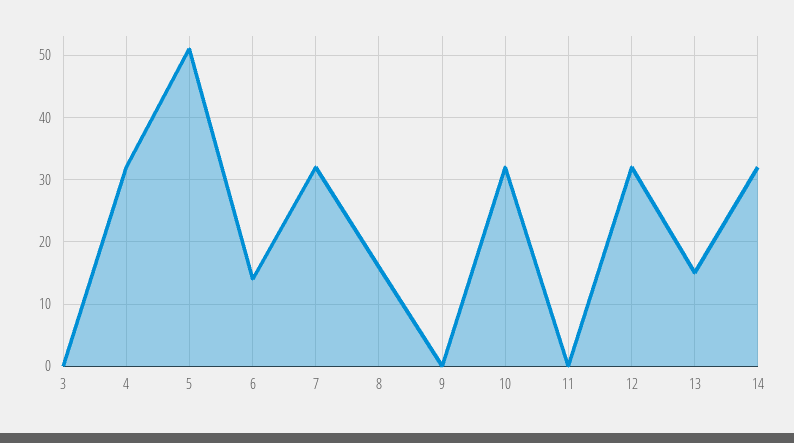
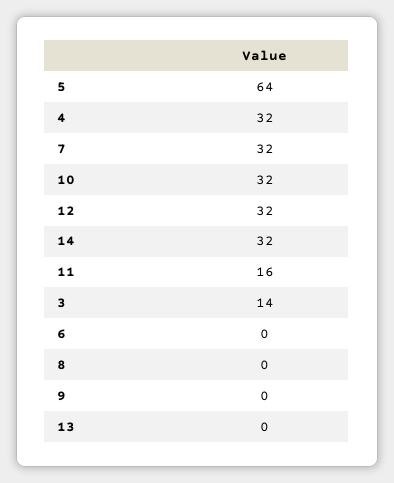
3: 0 -> 14
5: 51 -> 64
6: 14 -> 0
8: 16 -> 0
11: 0 -> 16
13: 15 -> 0

